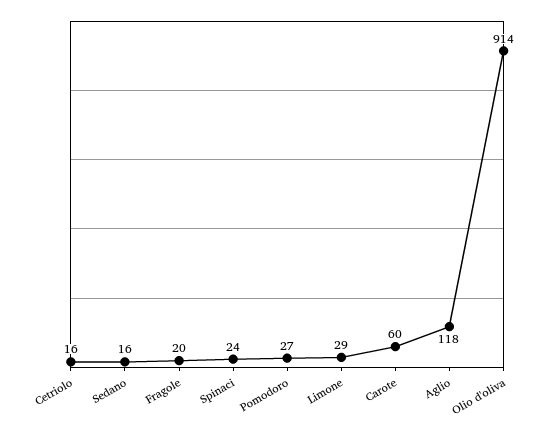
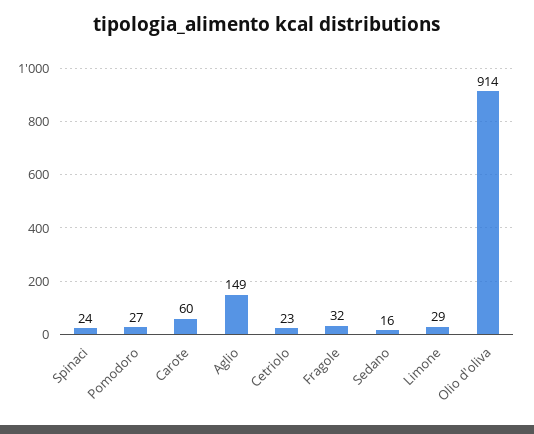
Cetriolo: 16 -> 23
Fragole: 20 -> 32
Aglio: 118 -> 149

